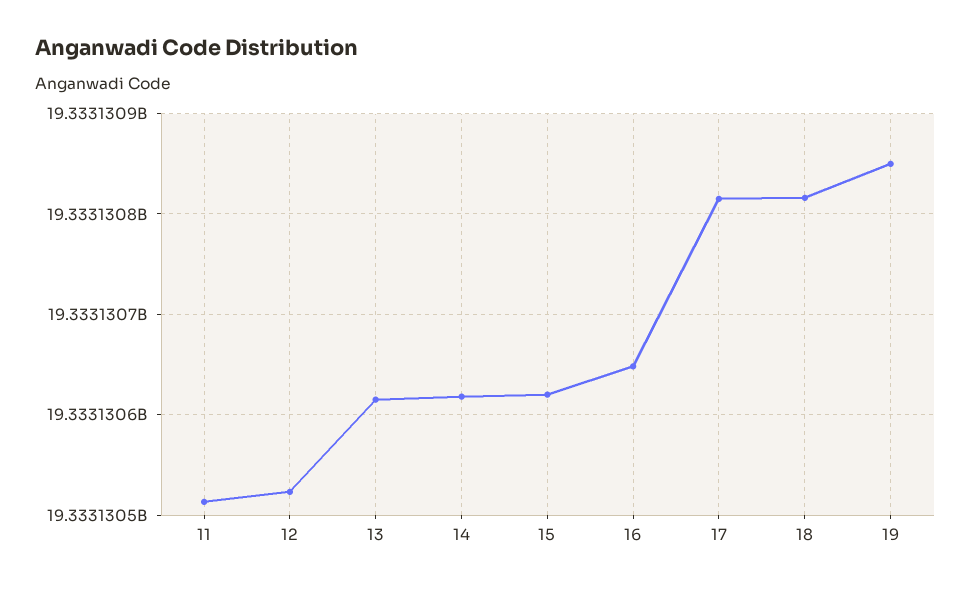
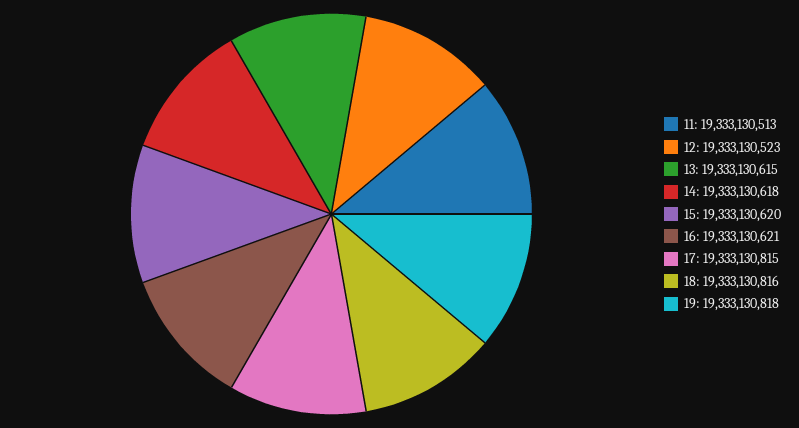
16: 19333130650 -> 19333130621
19: 19333130850 -> 19333130818

